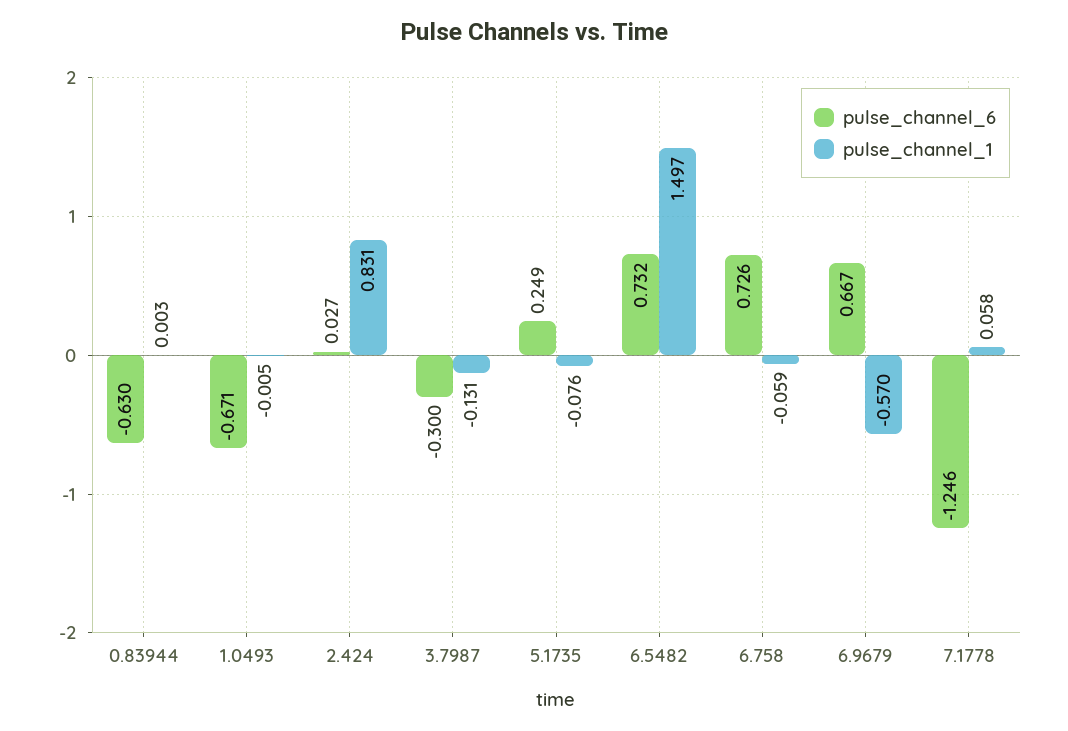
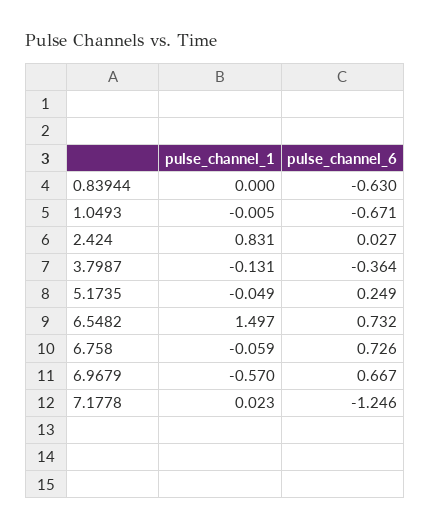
pulse_channel_1, 0.83944: 0.003 -> 0
pulse_channel_6, 3.7987: -0.3 -> -0.364
pulse_channel_1, 5.1735: -0.076 -> -0.049
pulse_channel_1, 7.1778: 0.058 -> 0.023

